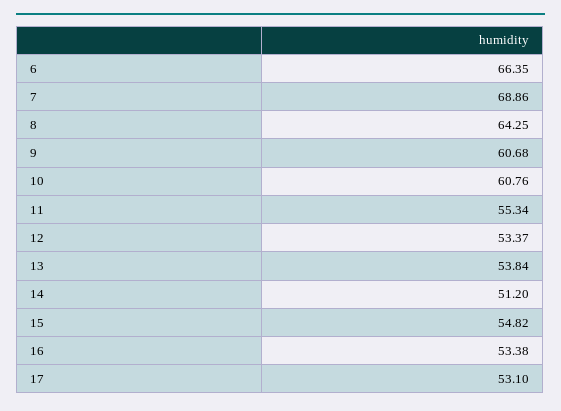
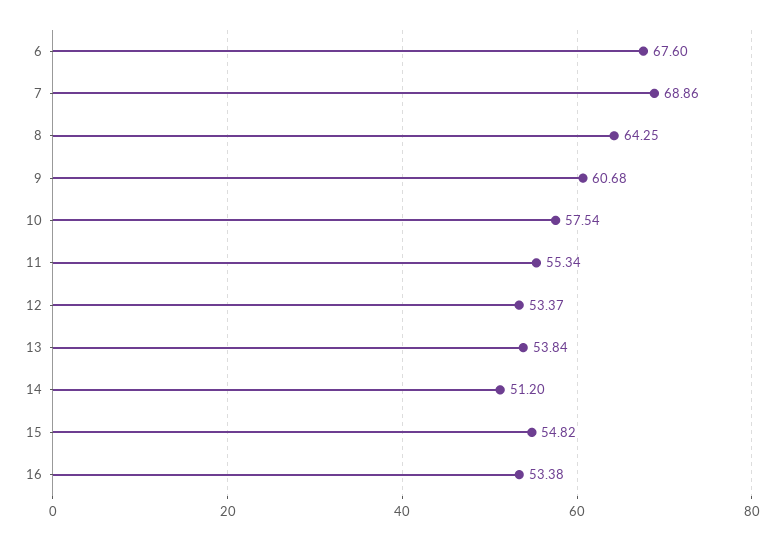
6: 66.35 -> 67.6
10: 60.76 -> 57.54
17: 53.1 -> none

